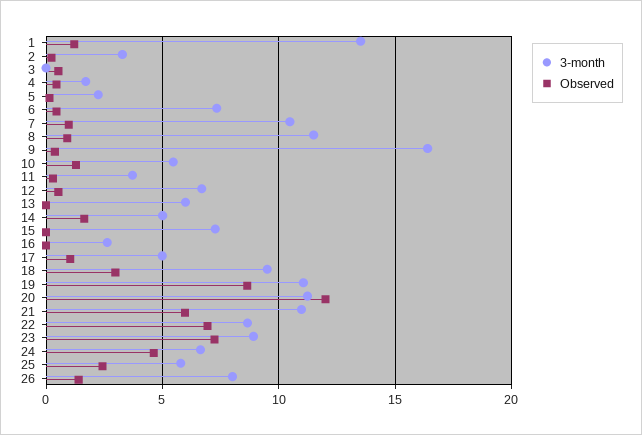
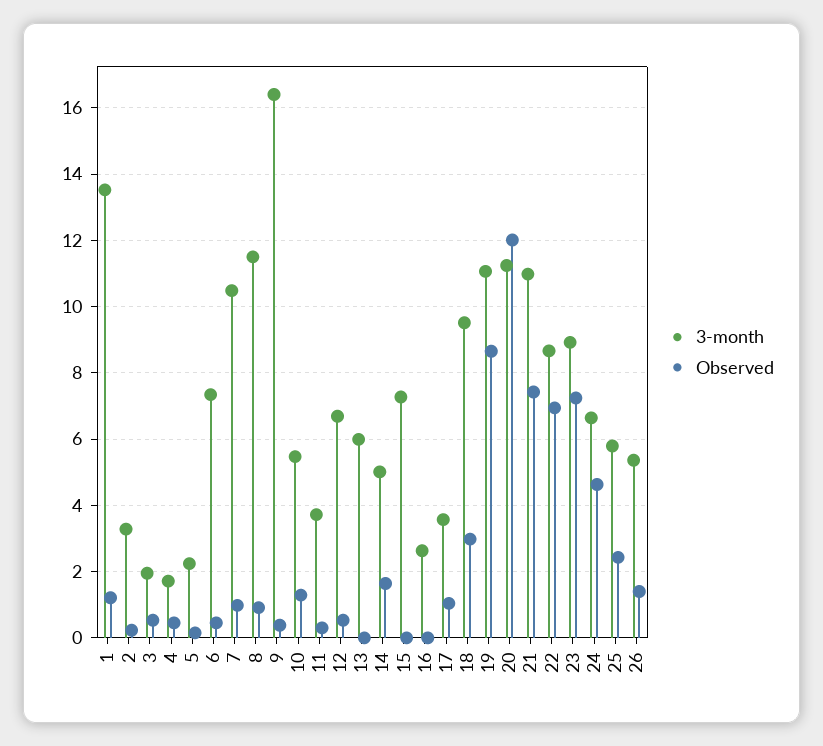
3-month, 3: 0 -> 2
3-month, 17: 5 -> 3.6
Observed, 21: 6 -> 7.4
3-month, 26: 8 -> 5.4

